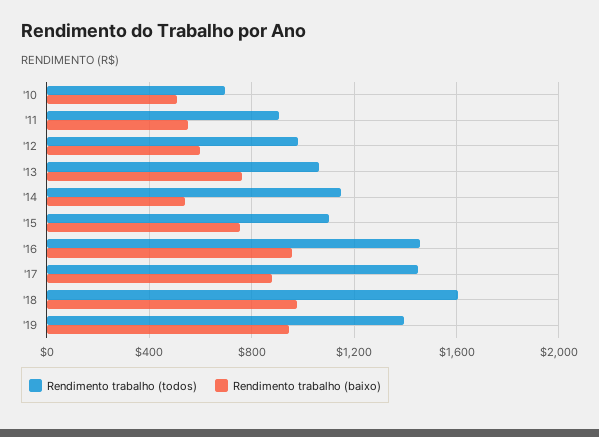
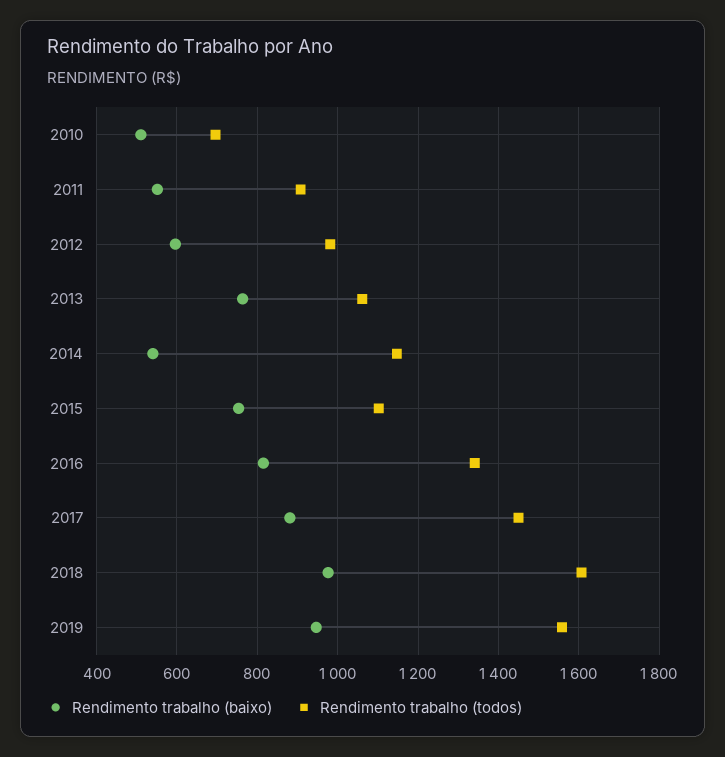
Rendimento trabalho (todos), '16: 1450 -> 1340
Rendimento trabalho (baixo), '16: 950 -> 820
Rendimento trabalho (todos), '19: 1400 -> 1560

